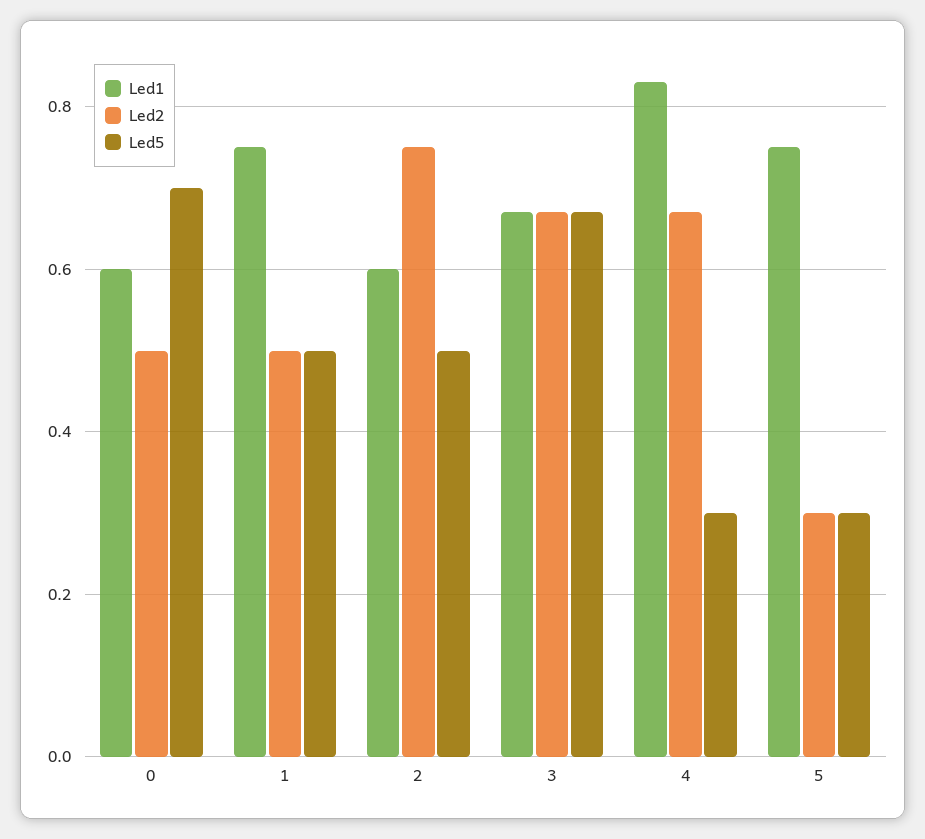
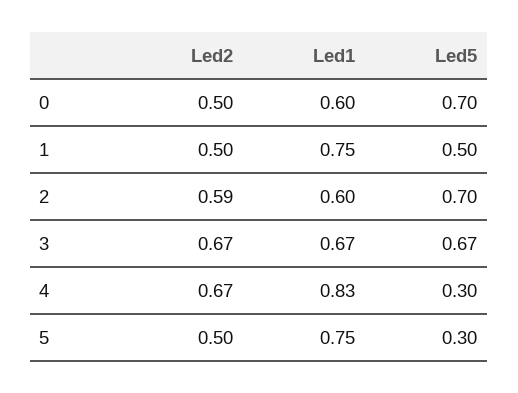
Led2, 2: 0.75 -> 0.59
Led5, 2: 0.5 -> 0.7
Led2, 5: 0.3 -> 0.5

